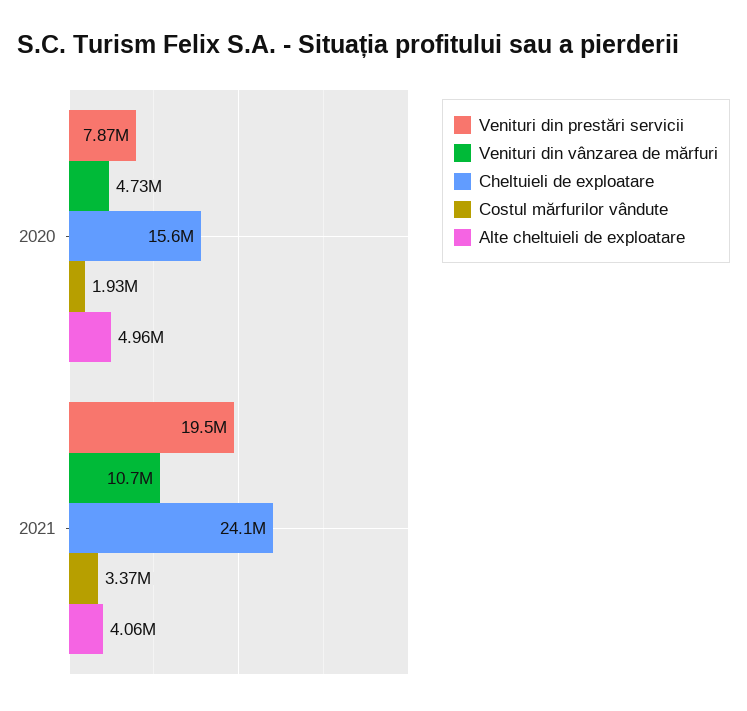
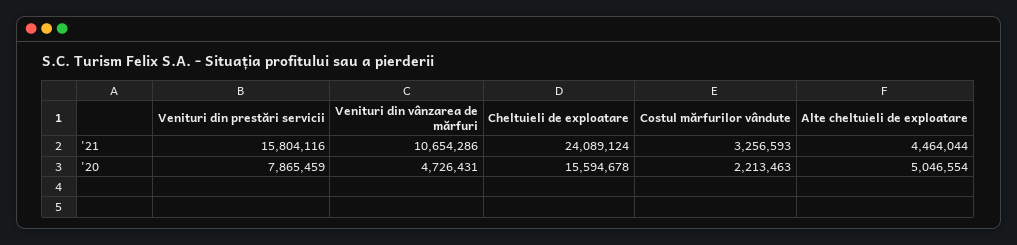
Costul mărfurilor vândute, 2020: 1930000 -> 2213463
Alte cheltuieli de exploatare, 2020: 4960000 -> 5046554
Venituri din prestări servicii, 2021: 19500000 -> 15804116
Costul mărfurilor vândute, 2021: 3370000 -> 3256593
Alte cheltuieli de exploatare, 2021: 4060000 -> 4464044

